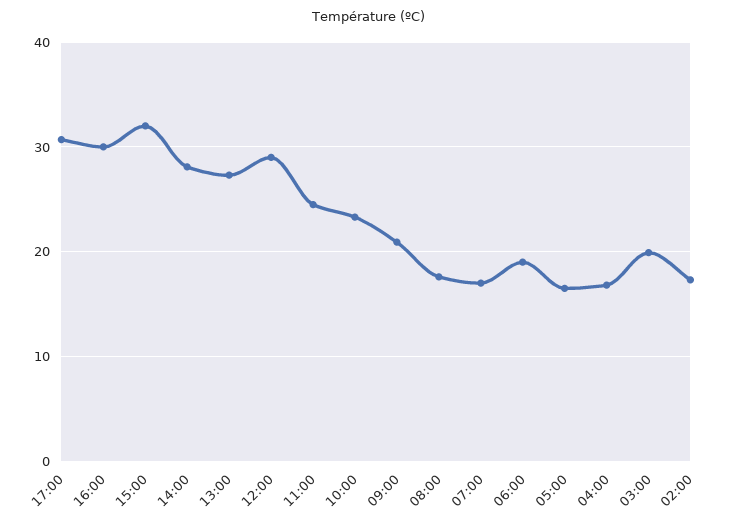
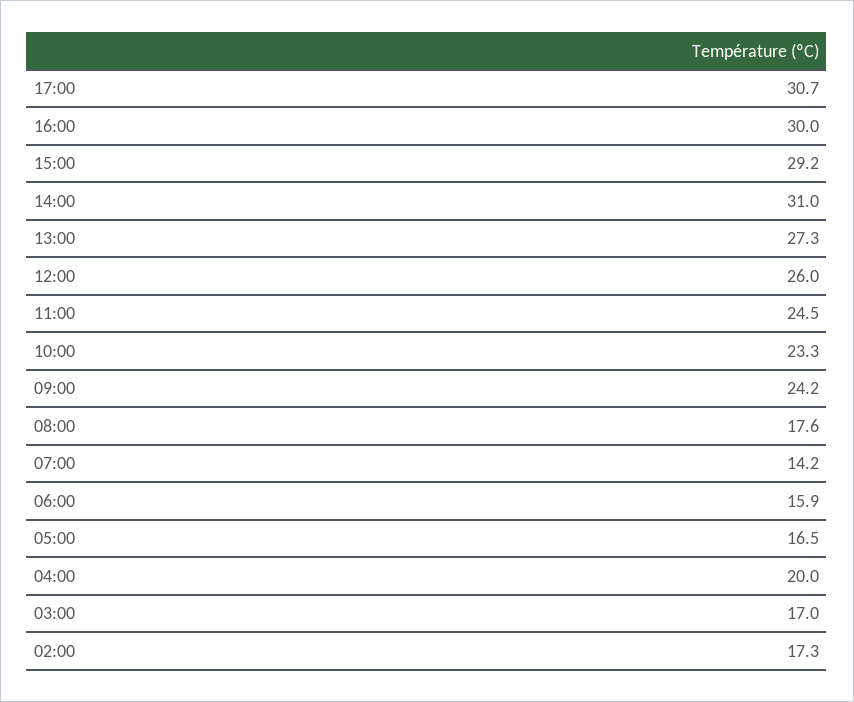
15:00: 32 -> 29.2
14:00: 28 -> 31
12:00: 29 -> 26
09:00: 21 -> 24.2
07:00: 17 -> 14.2
06:00: 19 -> 15.9
04:00: 17 -> 20
03:00: 20 -> 17

